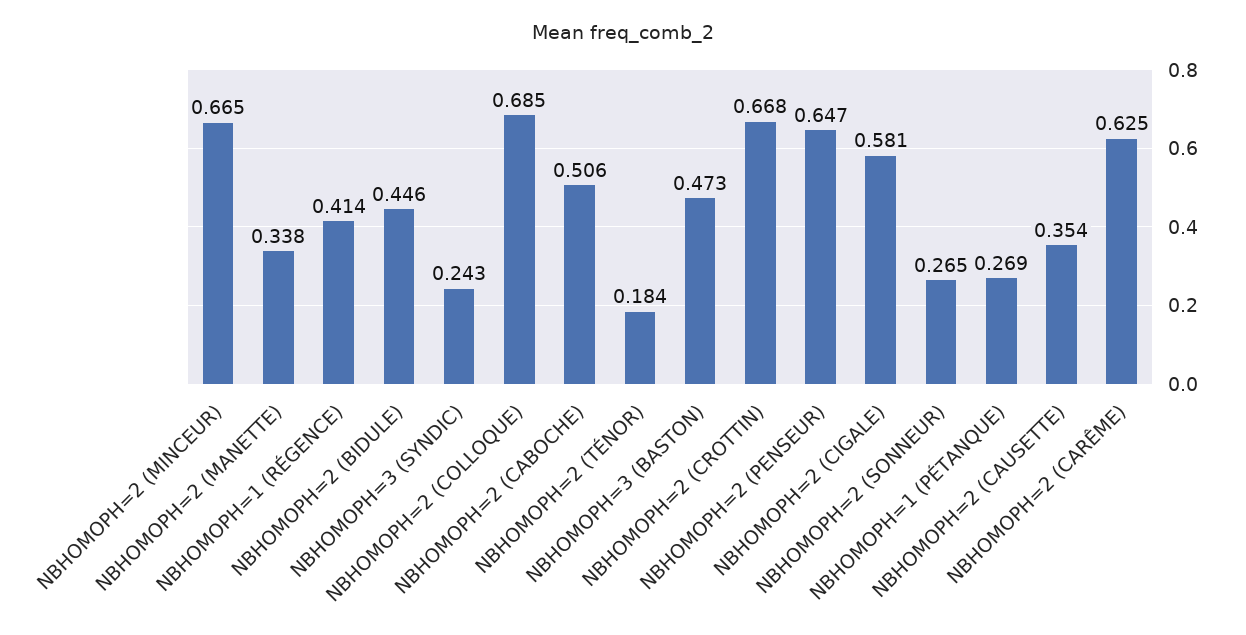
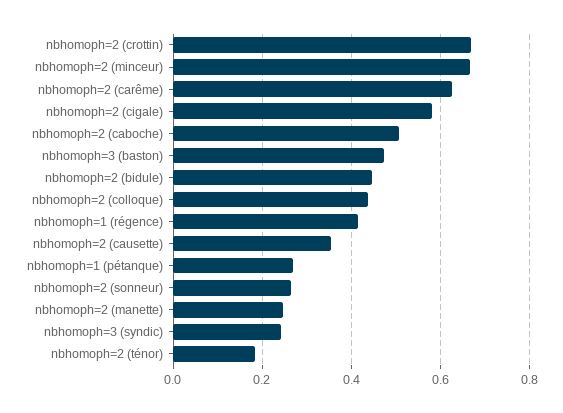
NBHOMOPH=2 (MANETTE): 0.338 -> 0.24
NBHOMOPH=2 (COLLOQUE): 0.685 -> 0.44
NBHOMOPH=2 (PENSEUR): 0.647 -> none

